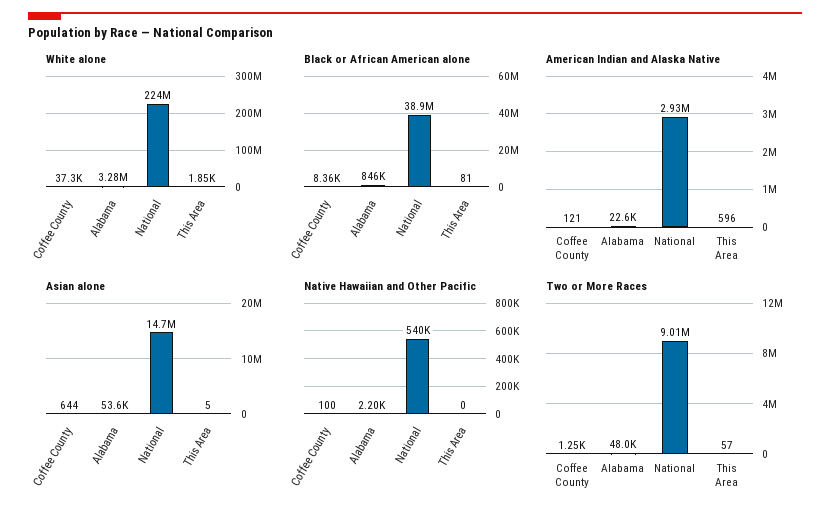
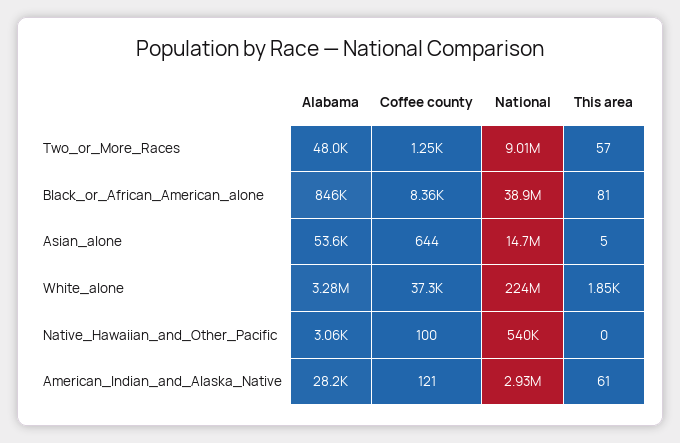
American Indian and Alaska Native, Alabama: 22600 -> 28200
American Indian and Alaska Native, This Area: 596 -> 61
Native Hawaiian and Other Pacific, Alabama: 2200 -> 3060

